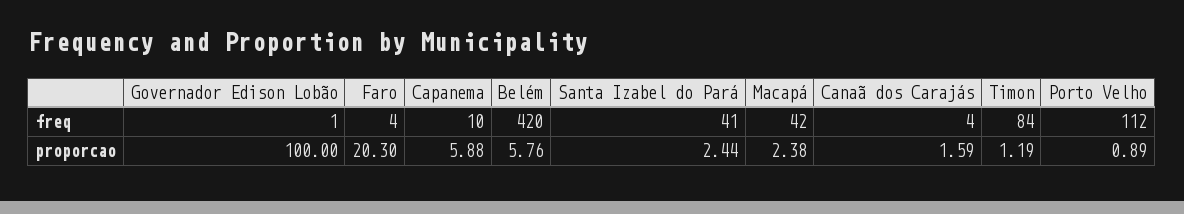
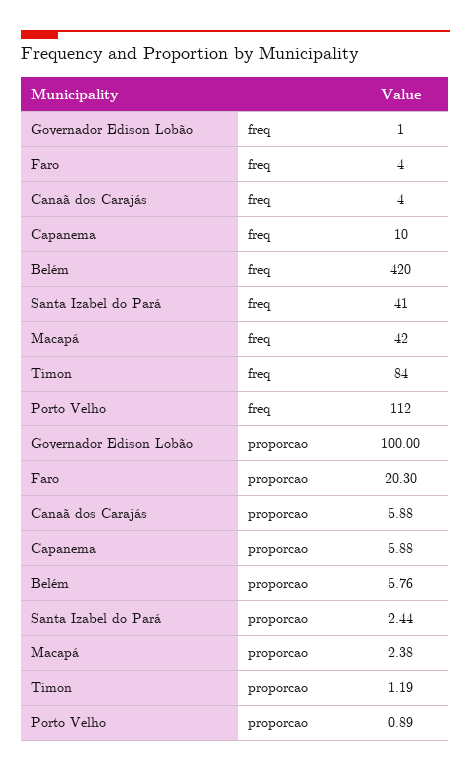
Canaã dos Carajás, proporcao: 1.59 -> 5.88

